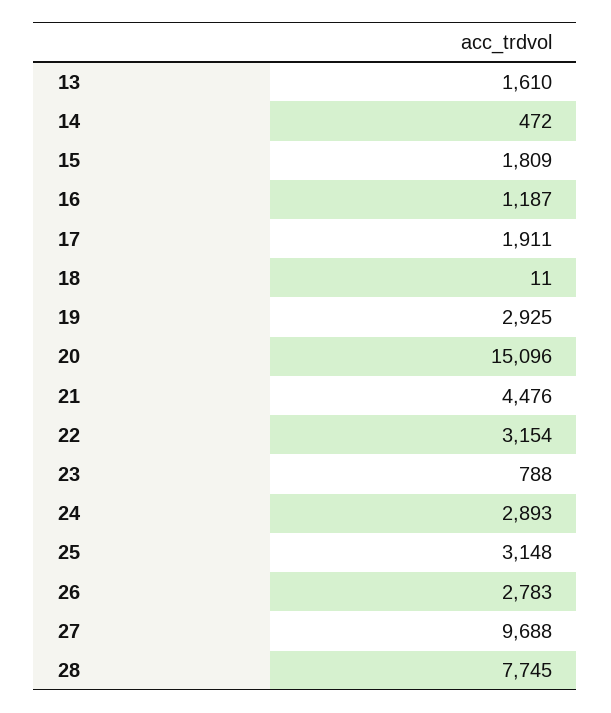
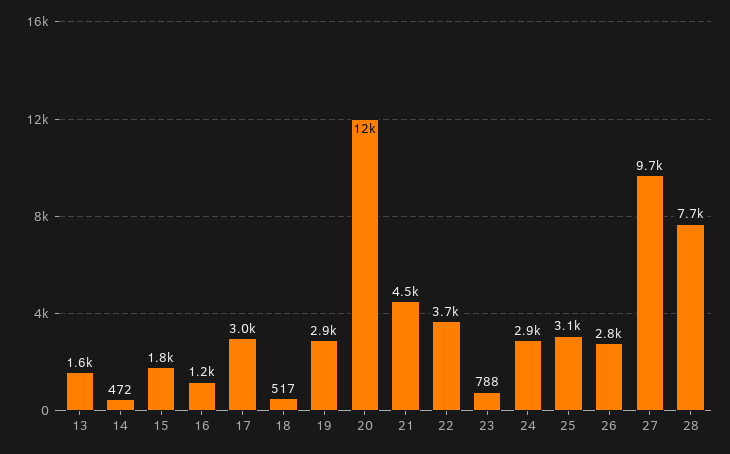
17: 1911 -> 3000
18: 11 -> 517
20: 15096 -> 12000
22: 3154 -> 3700

